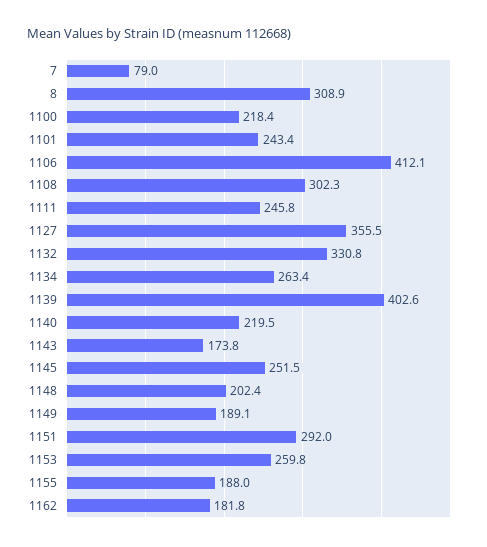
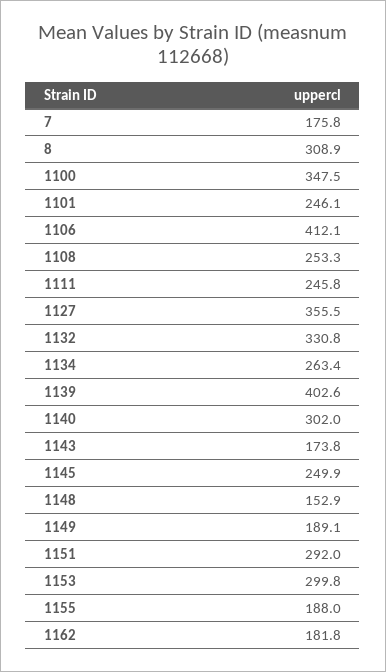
7: 79 -> 175.8
1100: 218.4 -> 347.5
1101: 243.4 -> 246.1
1108: 302.3 -> 253.3
1140: 219.5 -> 302
1145: 251.5 -> 249.9
1148: 202.4 -> 152.9
1153: 259.8 -> 299.8

